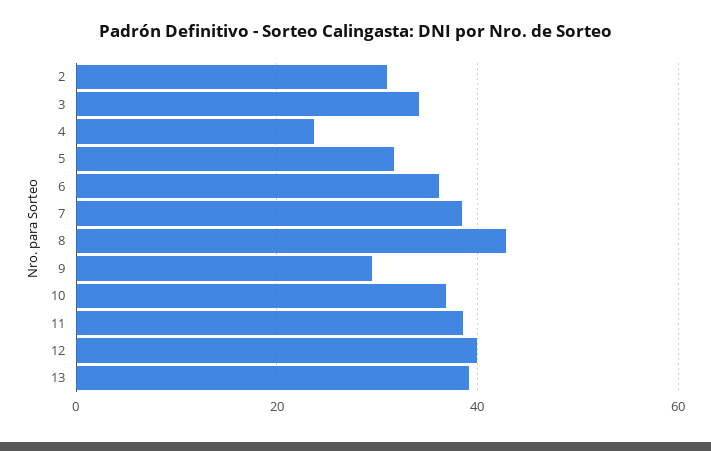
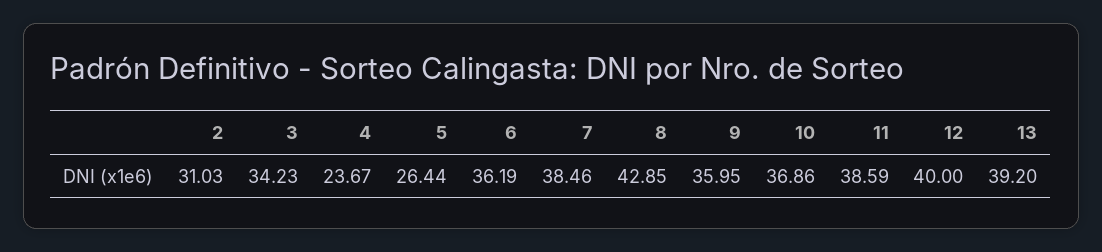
5: 32 -> 26.44
9: 30 -> 35.95

